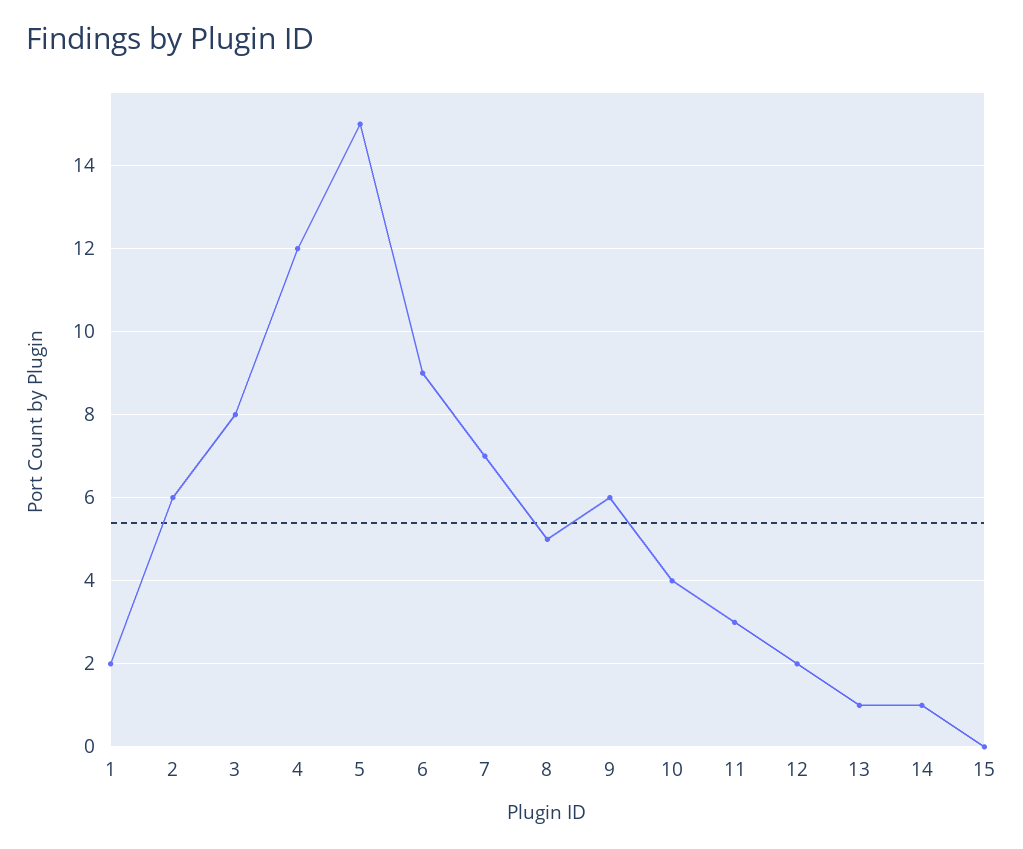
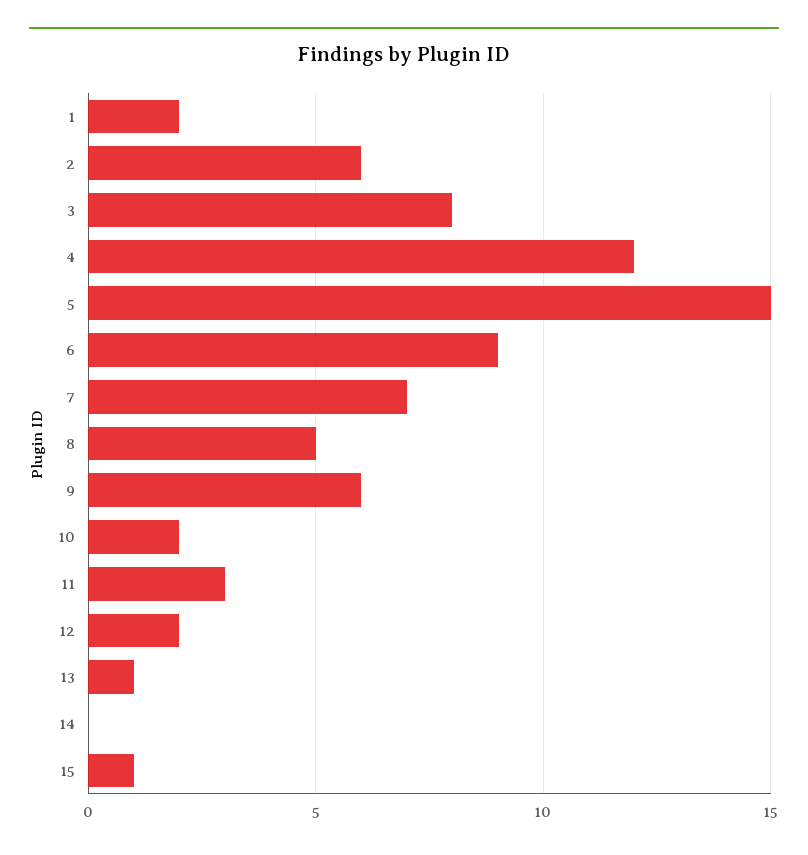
10: 4 -> 2
14: 1 -> 0
15: 0 -> 1

